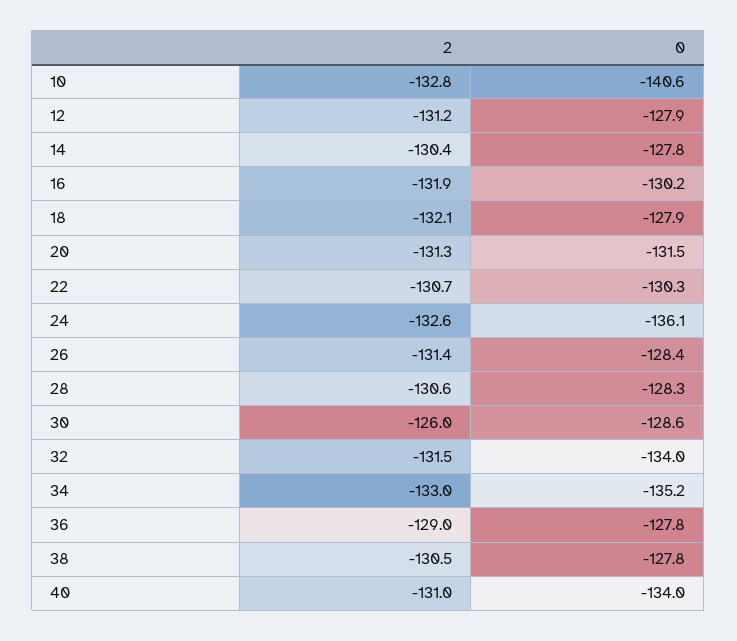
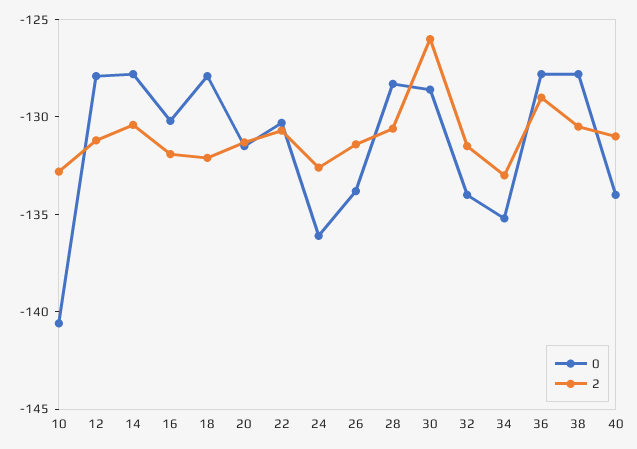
0, 26: -128.4 -> -134

